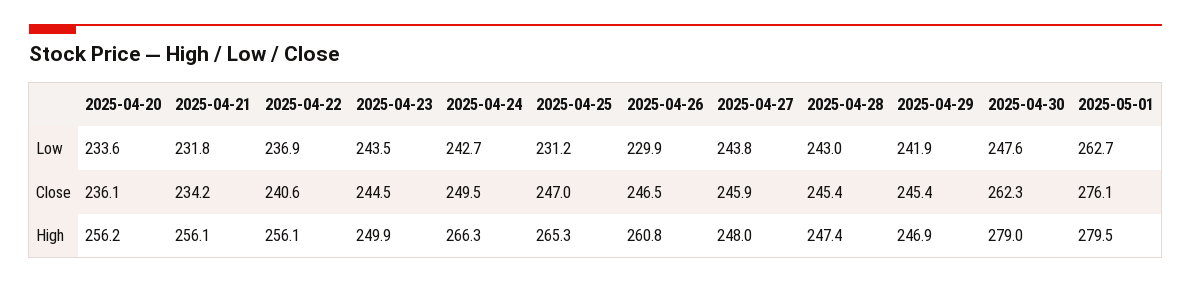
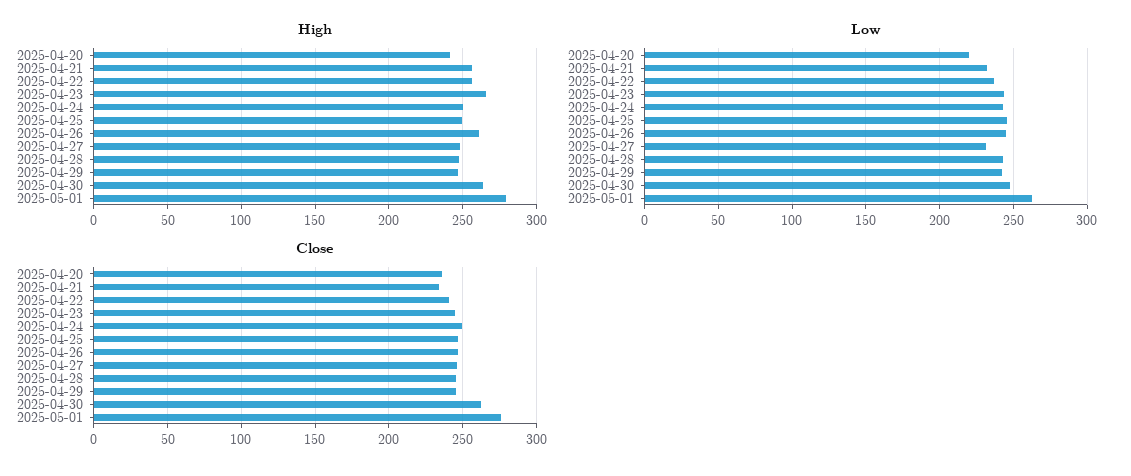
Low, 2025-04-20: 233.6 -> 220
Low, 2025-04-25: 231.2 -> 245
Low, 2025-04-26: 229.9 -> 245
Low, 2025-04-27: 243.8 -> 230
High, 2025-04-20: 256.2 -> 240
High, 2025-04-23: 249.9 -> 265
High, 2025-04-24: 266.3 -> 250
High, 2025-04-25: 265.3 -> 250
High, 2025-04-30: 279 -> 265

